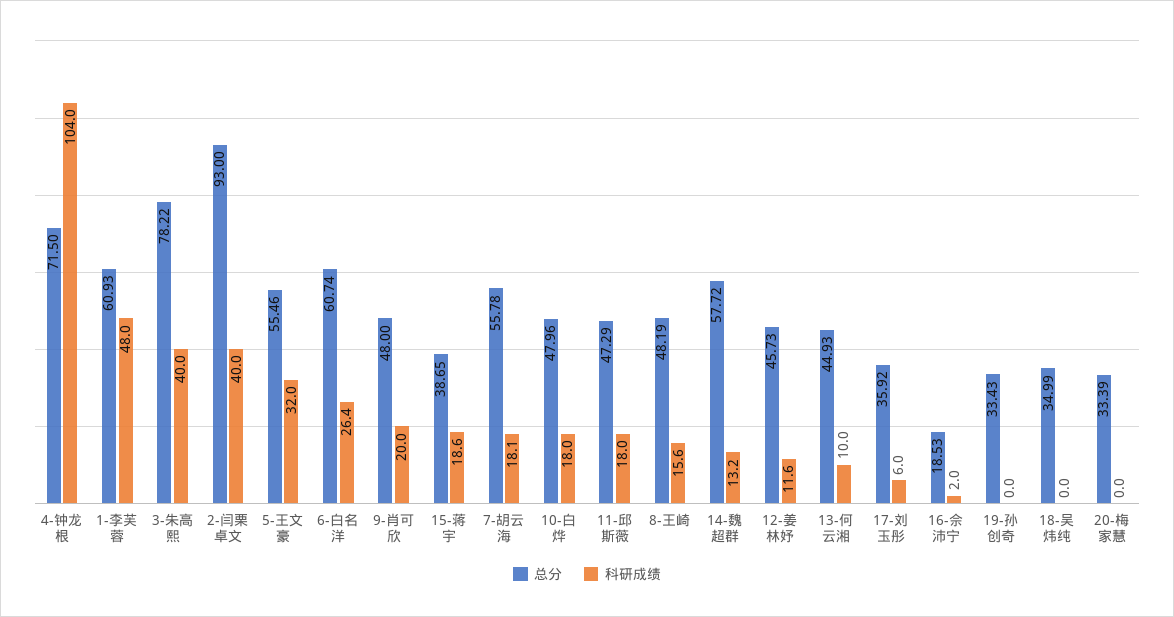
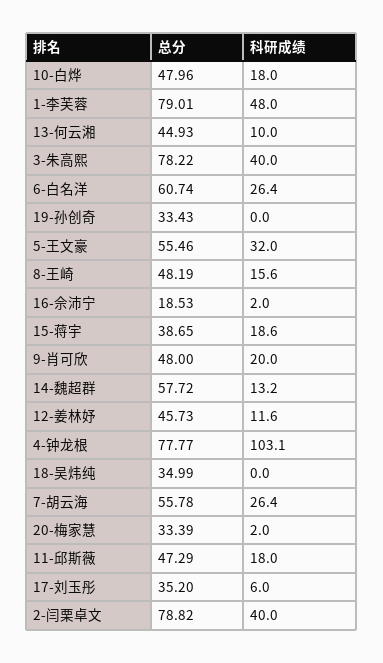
总分, 4-钟龙根: 71.5 -> 77.77
科研成绩, 4-钟龙根: 104 -> 103.1
总分, 1-李芙蓉: 60.93 -> 79.01
总分, 2-闫栗卓文: 93 -> 78.82
科研成绩, 7-胡云海: 18.1 -> 26.4
总分, 17-刘玉彤: 35.92 -> 35.2
科研成绩, 20-梅家慧: 0 -> 2

